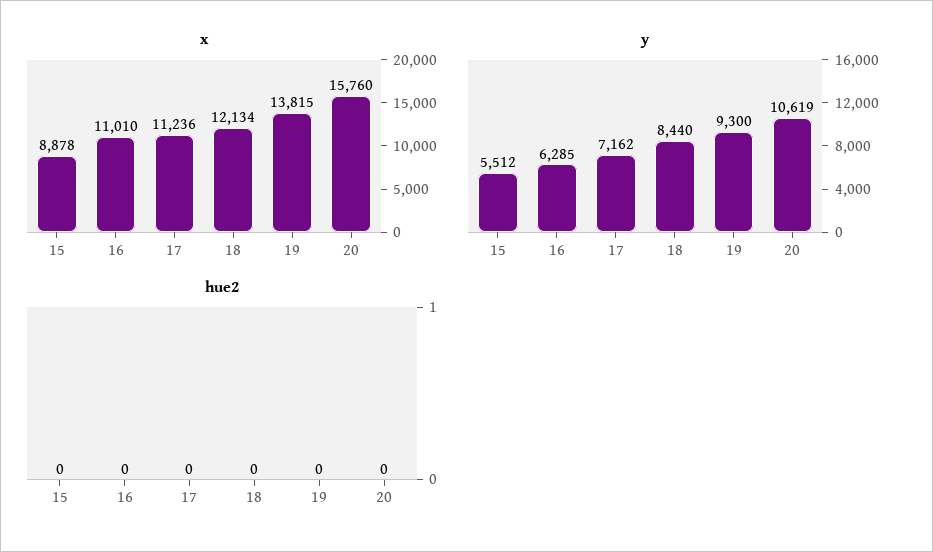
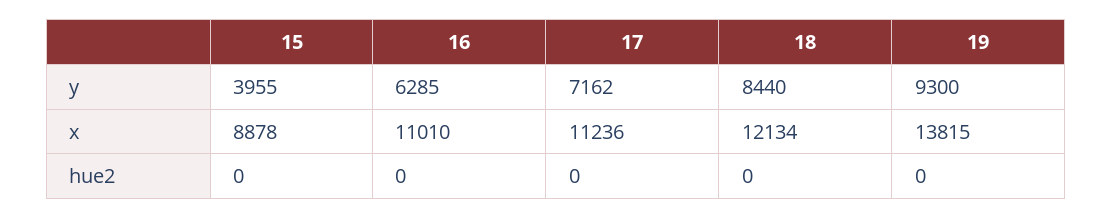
x, 20: 15760 -> none
y, 15: 5512 -> 3955
y, 20: 10619 -> none
hue2, 20: 0 -> none

